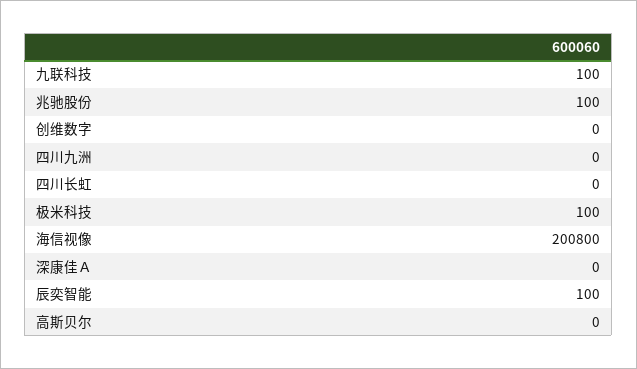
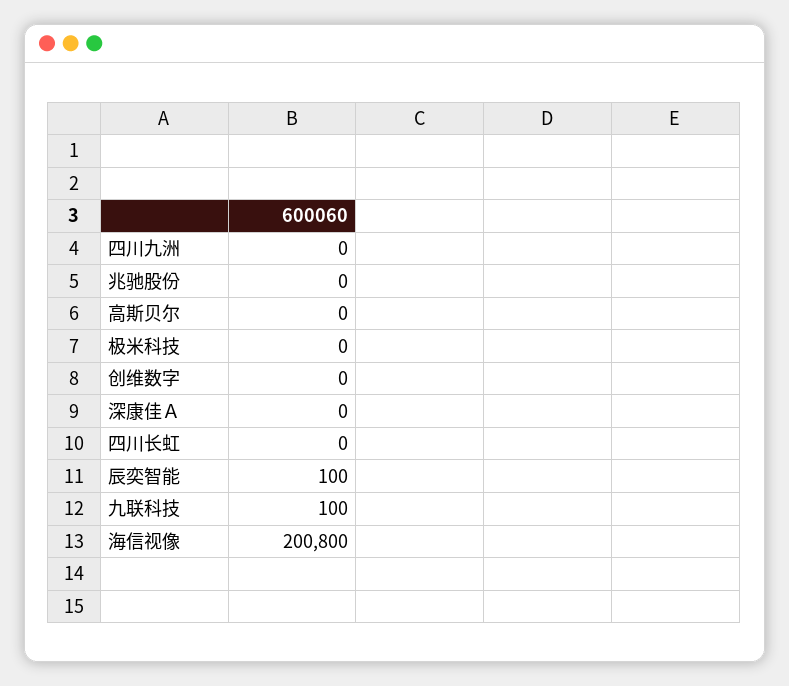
兆驰股份: 100 -> 0
极米科技: 100 -> 0

